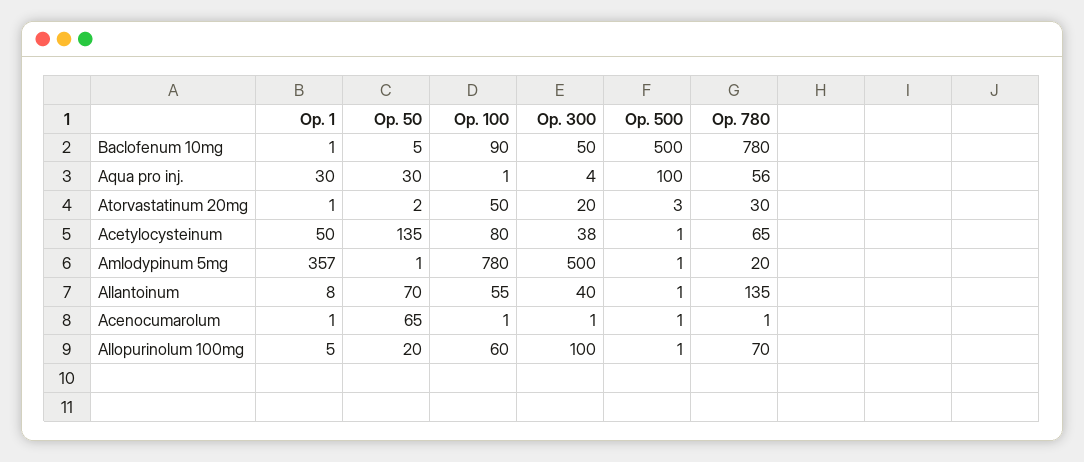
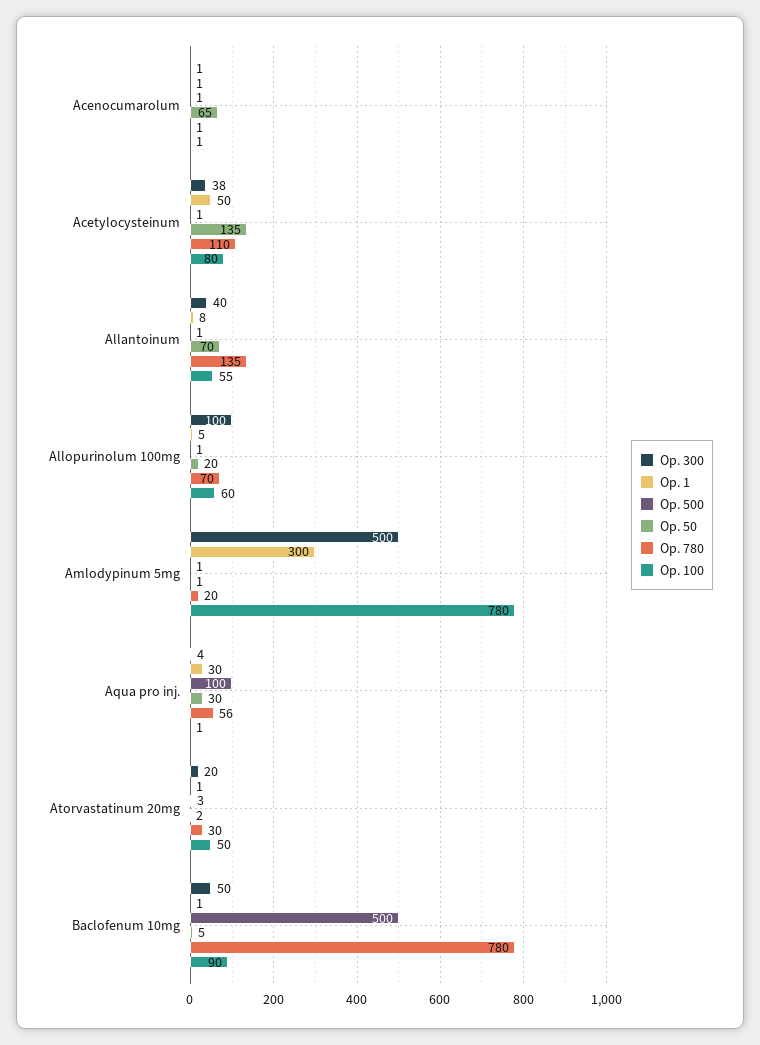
Op. 780, Acetylocysteinum: 65 -> 110
Op. 1, Amlodypinum 5mg: 357 -> 300

